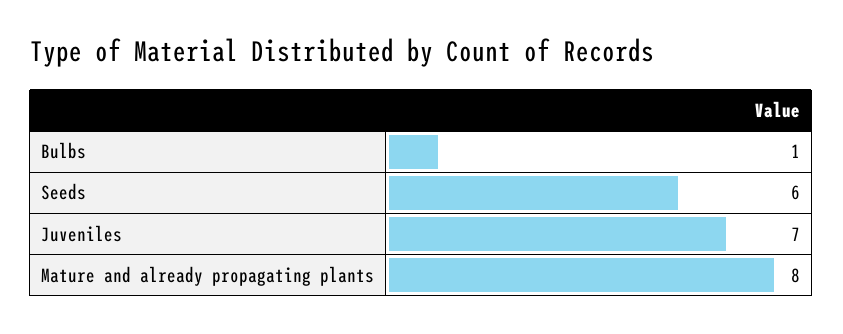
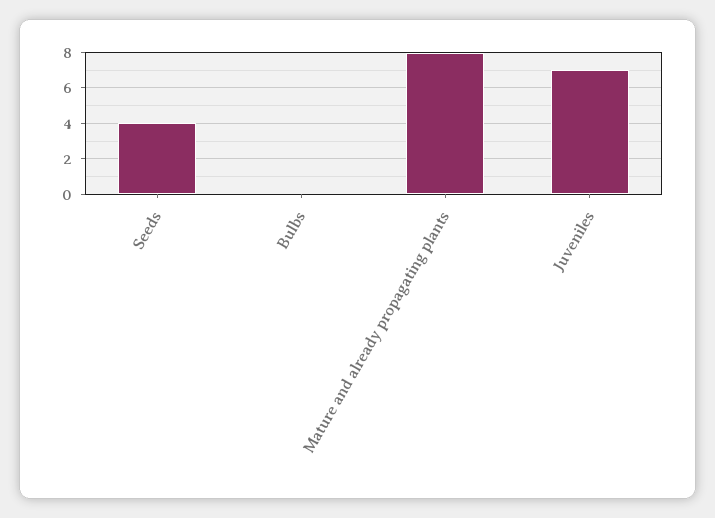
Bulbs: 1 -> 0
Seeds: 6 -> 4

